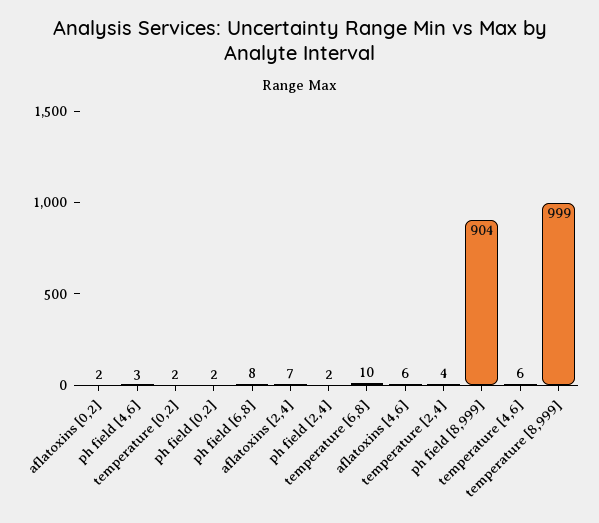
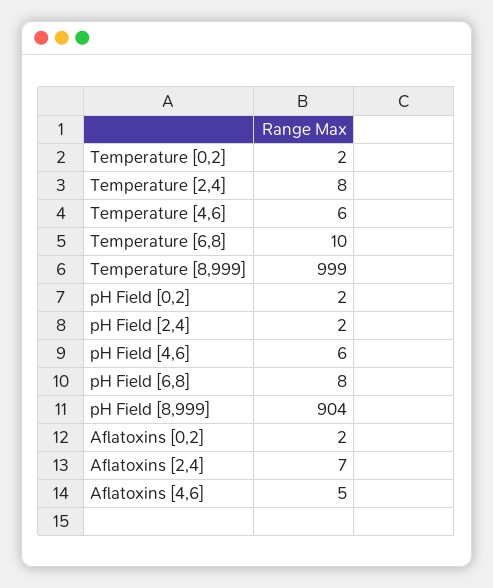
ph field [4,6]: 3 -> 6
aflatoxins [4,6]: 6 -> 5
temperature [2,4]: 4 -> 8

